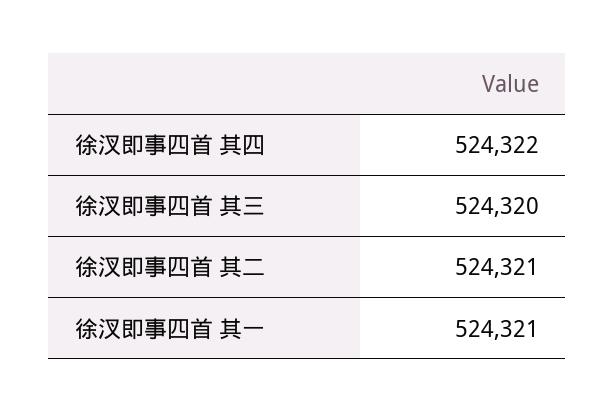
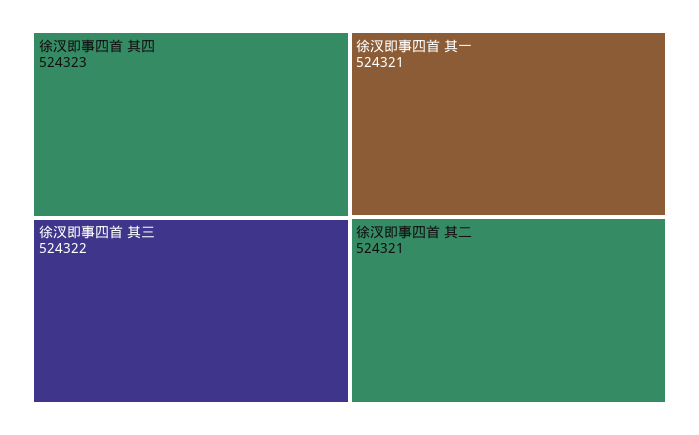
徐汊即事四首 其四: 524322 -> 524323
徐汊即事四首 其三: 524320 -> 524322

